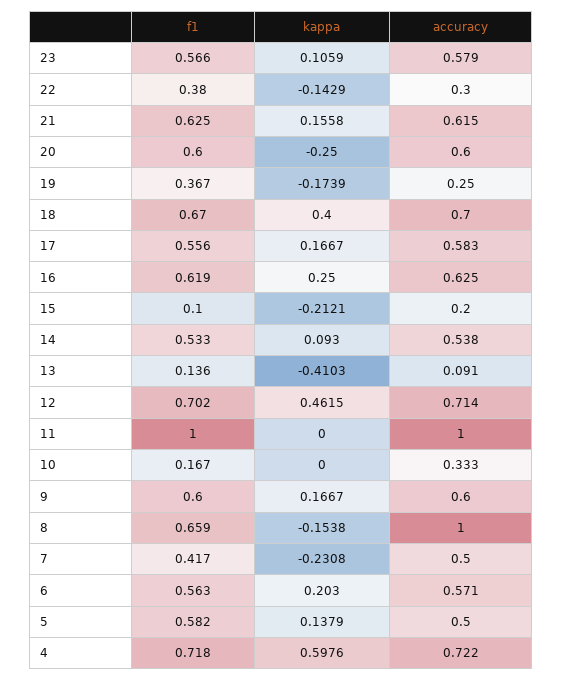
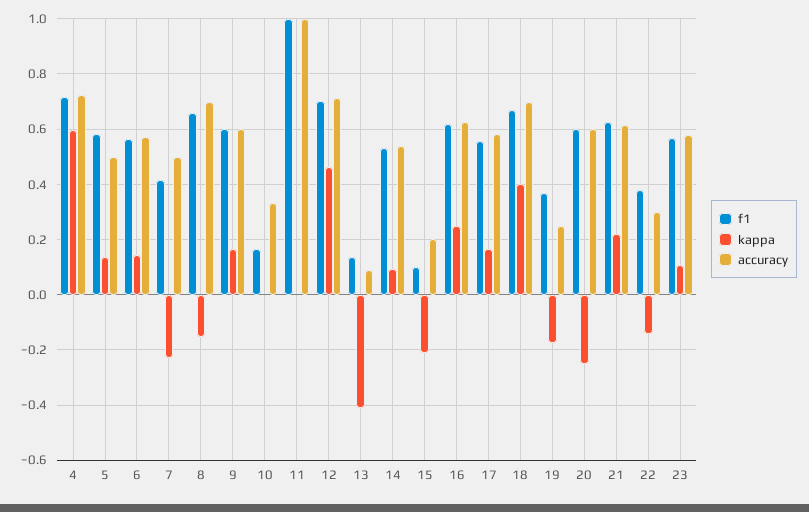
kappa, 21: 0.1558 -> 0.225
accuracy, 8: 1 -> 0.7
kappa, 6: 0.203 -> 0.15

